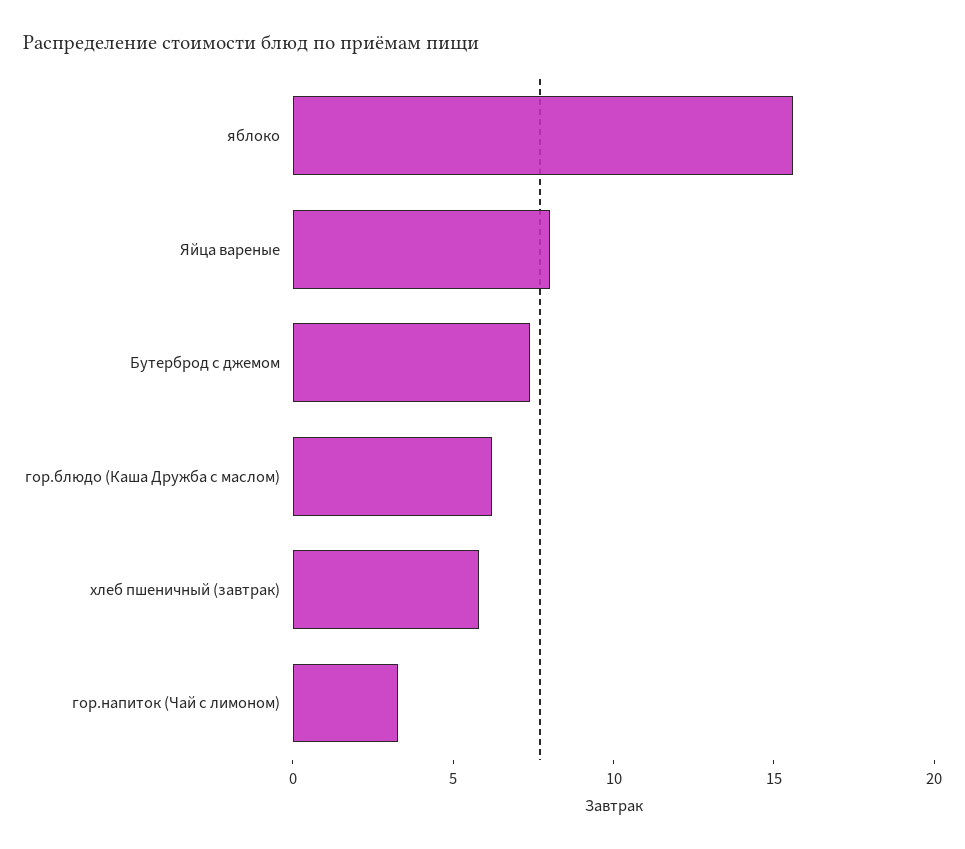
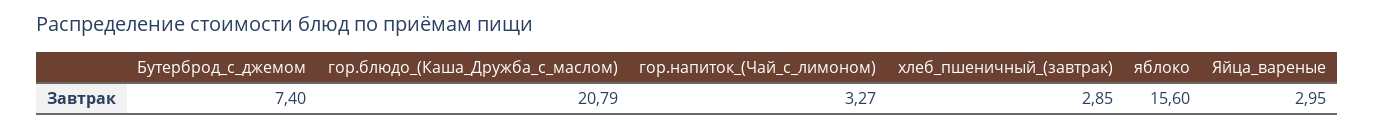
Яйца вареные: 8 -> 2.95
гор.блюдо (Каша Дружба с маслом): 6 -> 20.79
хлеб пшеничный (завтрак): 6 -> 2.85

